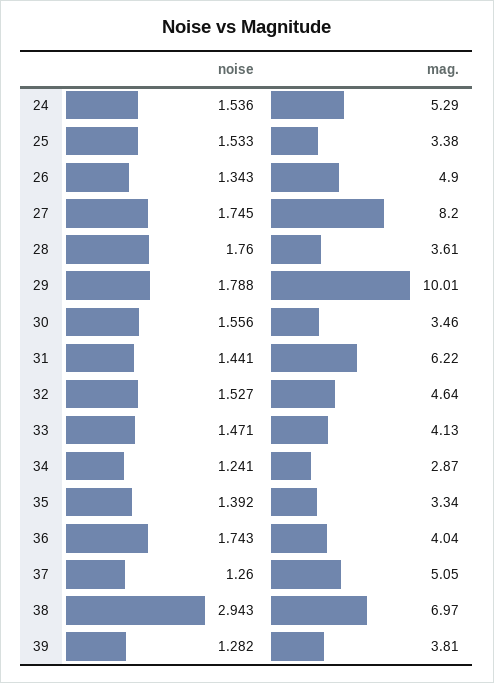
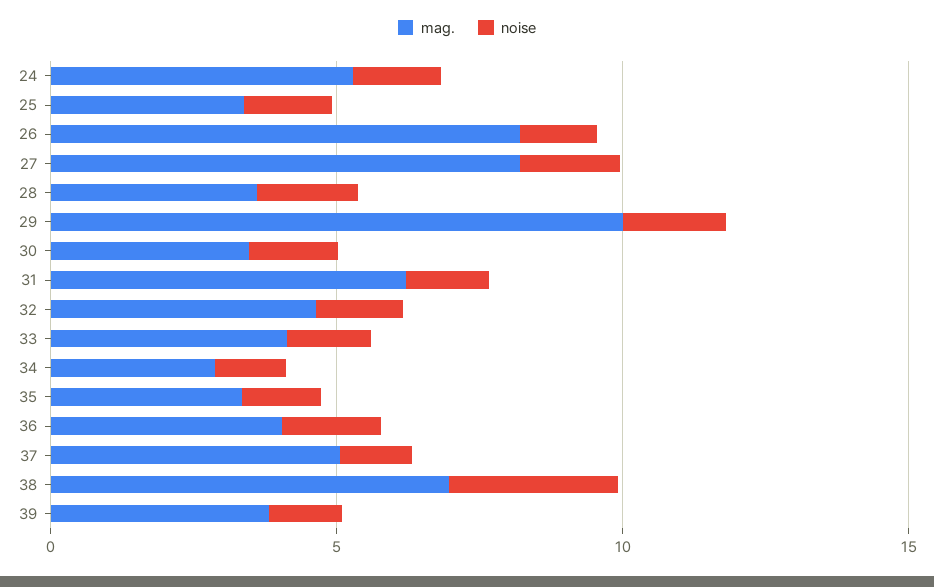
mag., 26: 4.9 -> 8

